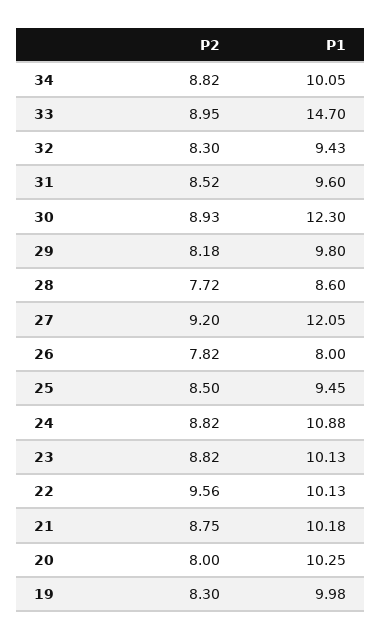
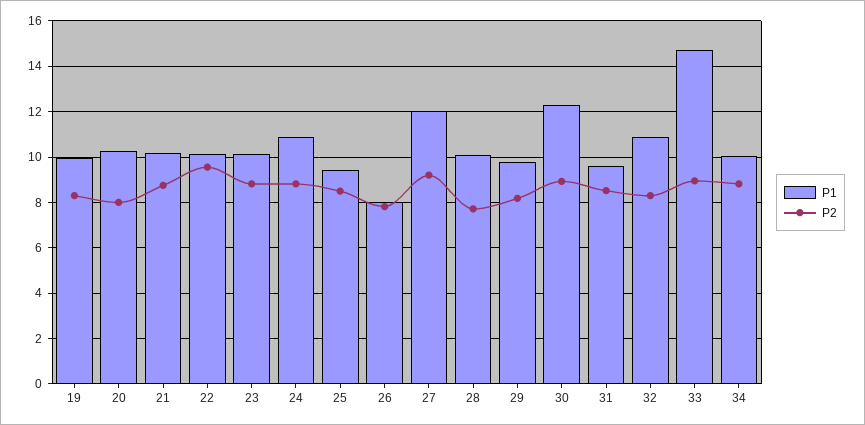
P1, 32: 9.43 -> 11
P1, 28: 8.6 -> 10

